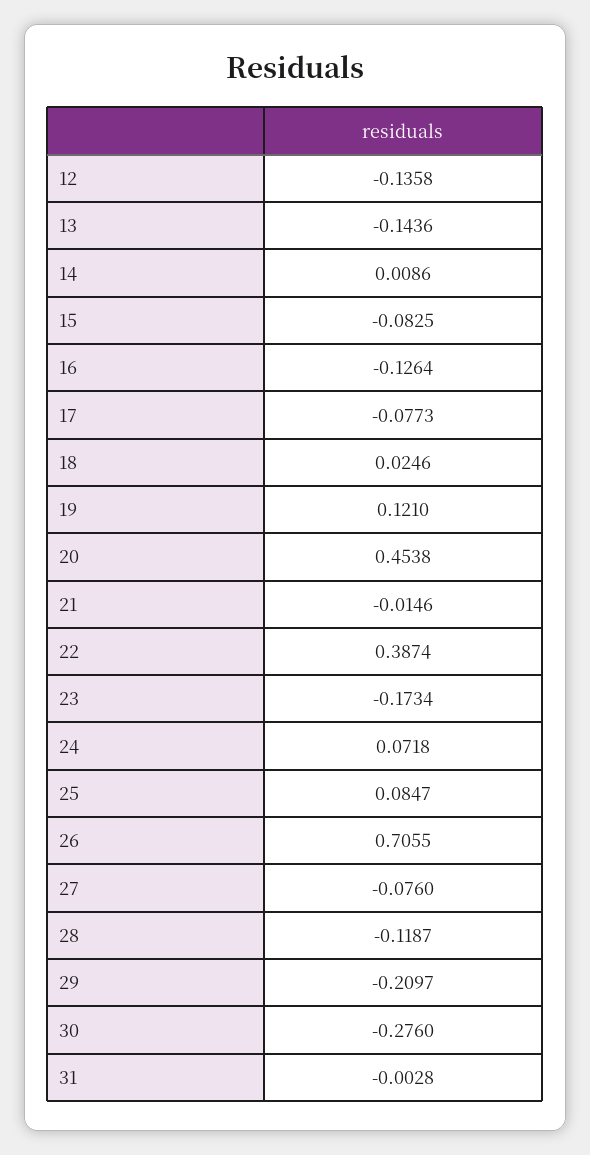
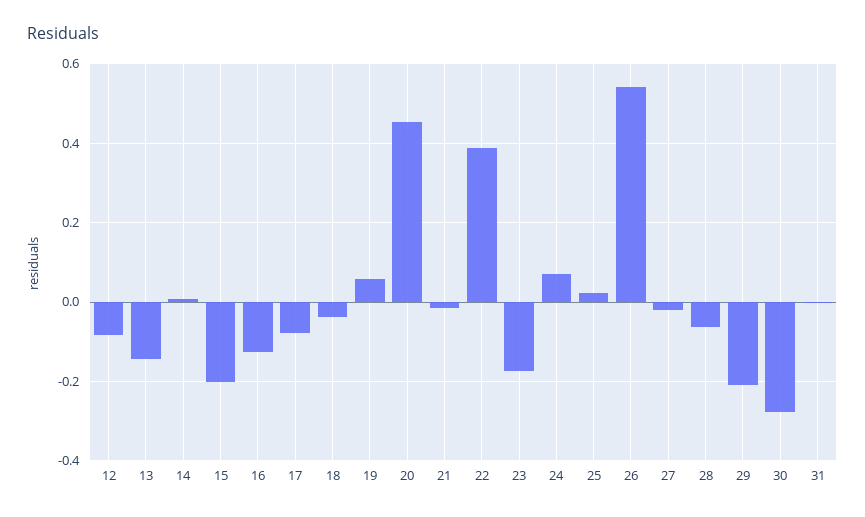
12: -0.1358 -> -0.08
15: -0.0825 -> -0.2
18: 0.0246 -> -0.04
19: 0.121 -> 0.06
25: 0.0847 -> 0.02
26: 0.7055 -> 0.54
27: -0.076 -> -0.02
28: -0.1187 -> -0.06

